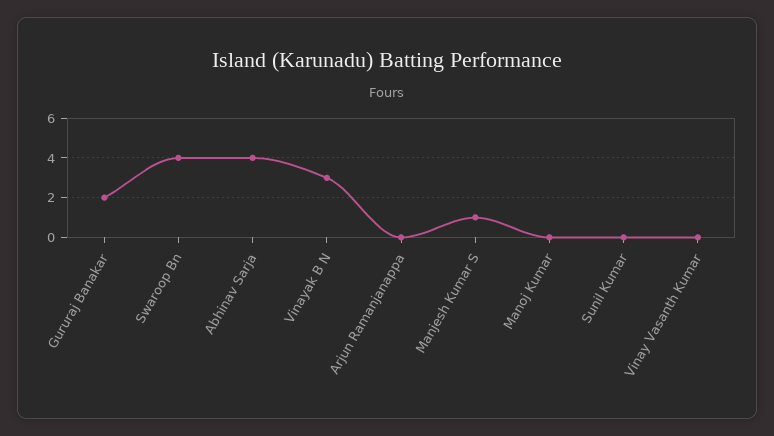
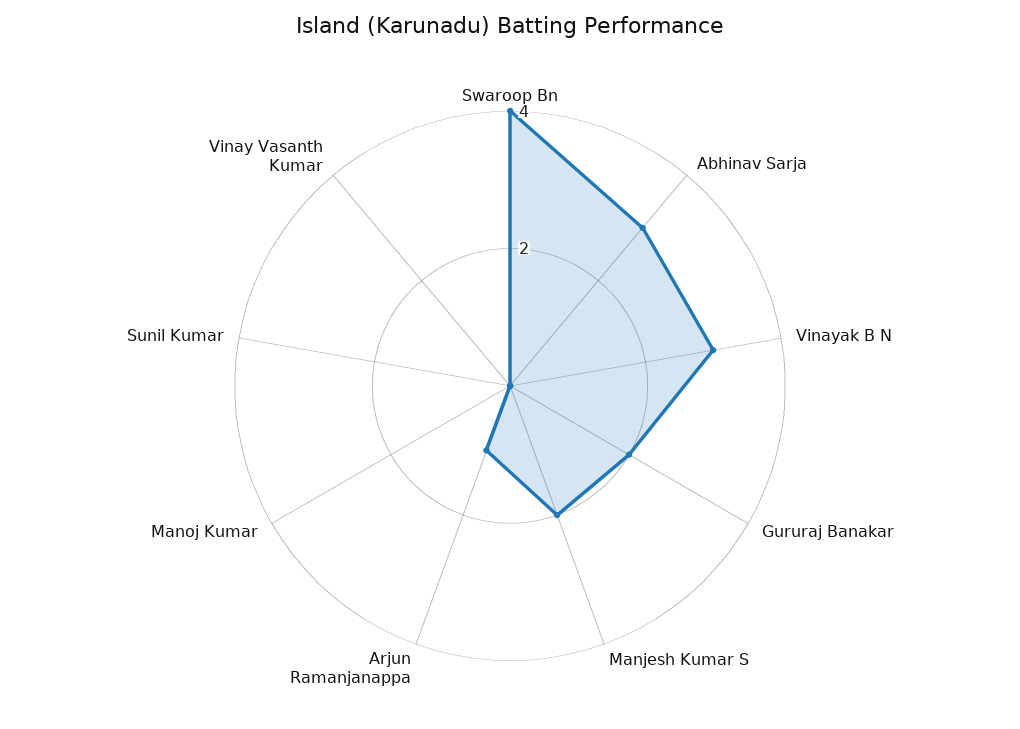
Abhinav Sarja: 4 -> 3
Arjun Ramanjanappa: 0 -> 1
Manjesh Kumar S: 1 -> 2

